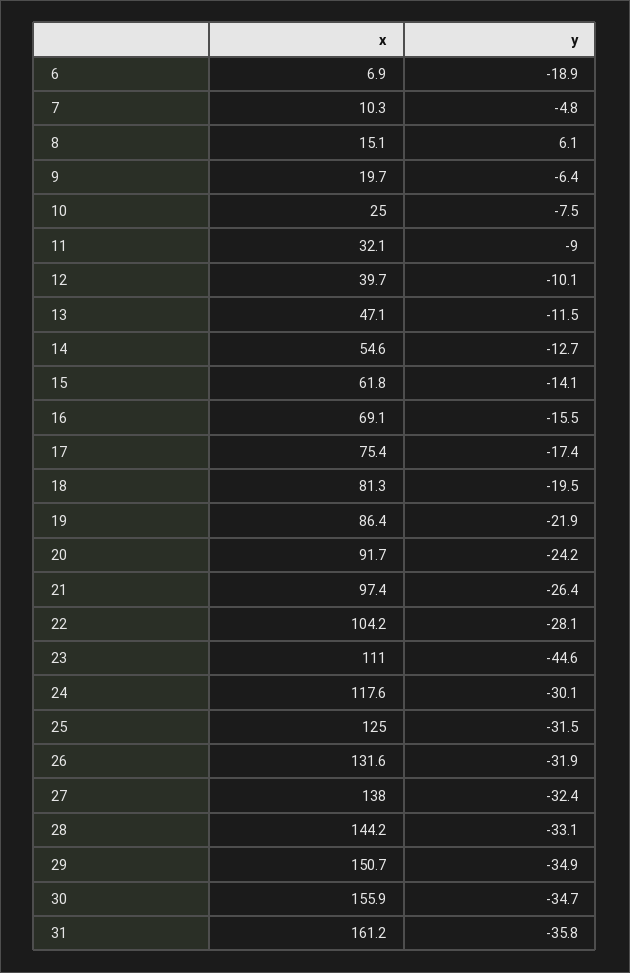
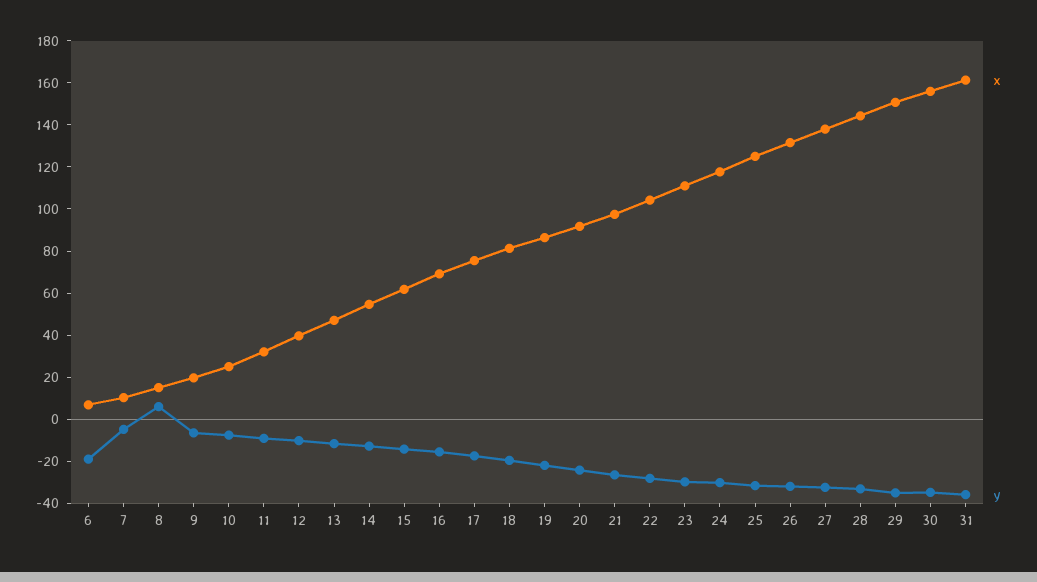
y, 23: -44.6 -> -30

